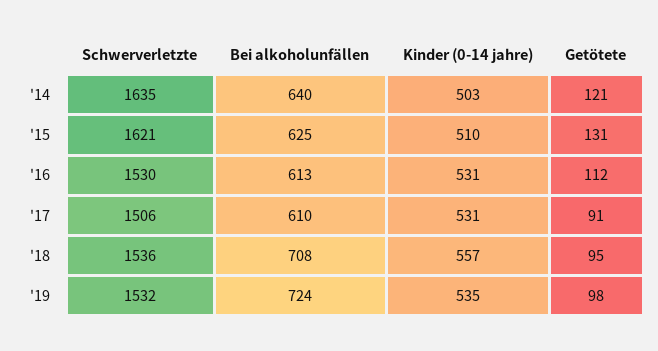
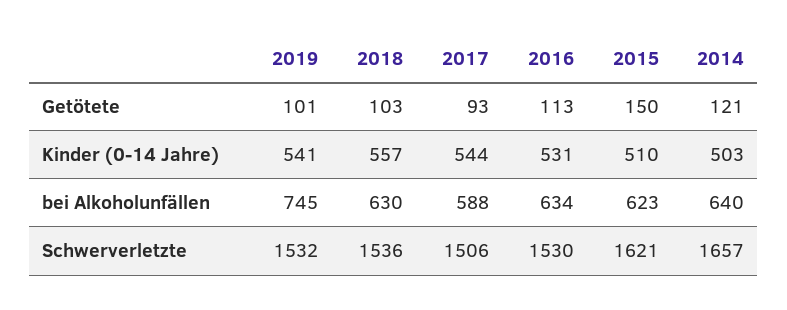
Schwerverletzte, '14: 1635 -> 1657
Bei alkoholunfällen, '15: 625 -> 623
Getötete, '15: 131 -> 150
Bei alkoholunfällen, '16: 613 -> 634
Getötete, '16: 112 -> 113
Bei alkoholunfällen, '17: 610 -> 588
Kinder (0-14 jahre), '17: 531 -> 544
Getötete, '17: 91 -> 93
Bei alkoholunfällen, '18: 708 -> 630
Getötete, '18: 95 -> 103
Bei alkoholunfällen, '19: 724 -> 745
Kinder (0-14 jahre), '19: 535 -> 541
Getötete, '19: 98 -> 101

